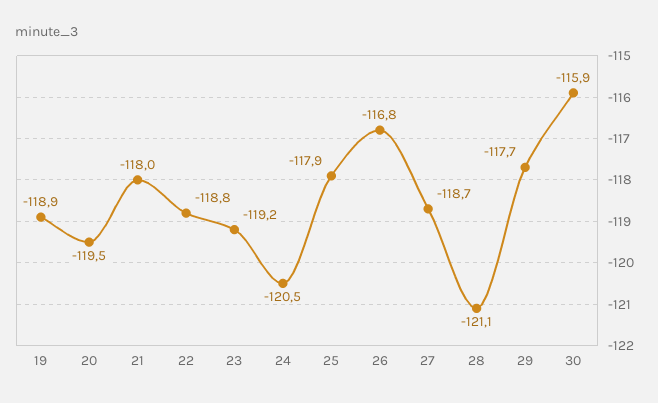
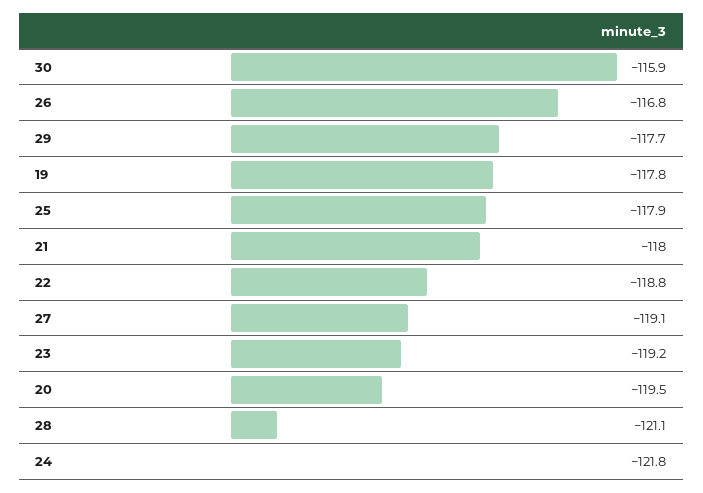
19: -118.9 -> -117.8
24: -120.5 -> -121.8
27: -118.7 -> -119.1

